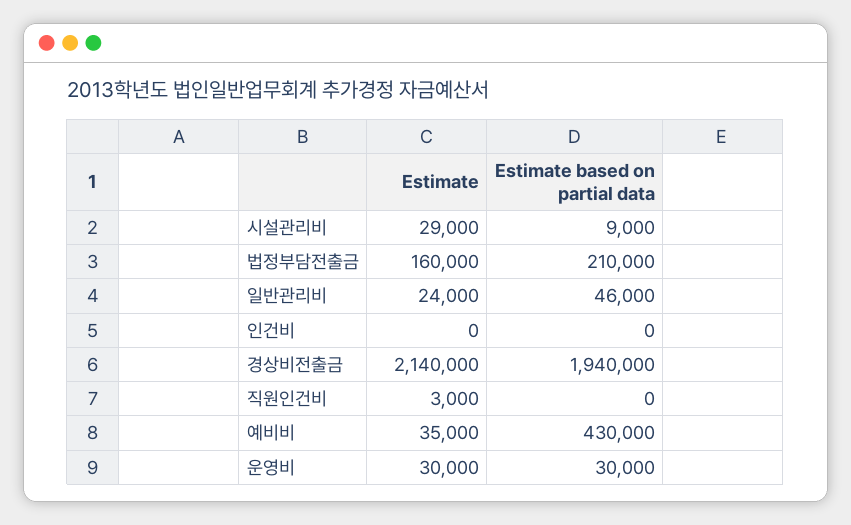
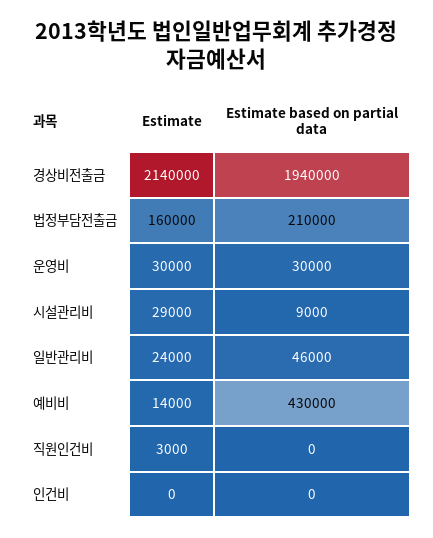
Estimate, 예비비: 35000 -> 14000

